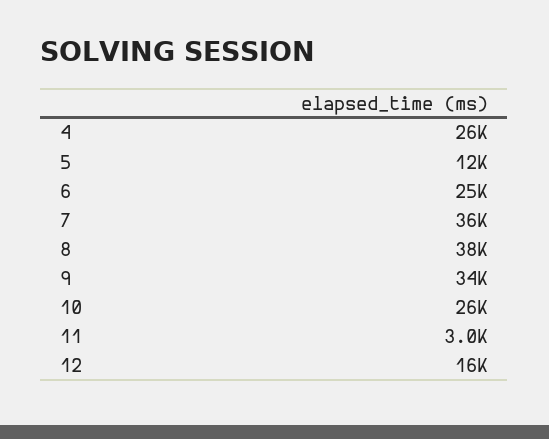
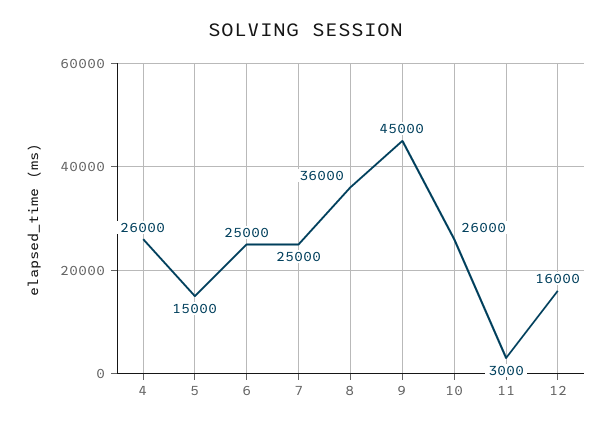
5: 12000 -> 15000
7: 36000 -> 25000
8: 38000 -> 36000
9: 34000 -> 45000

